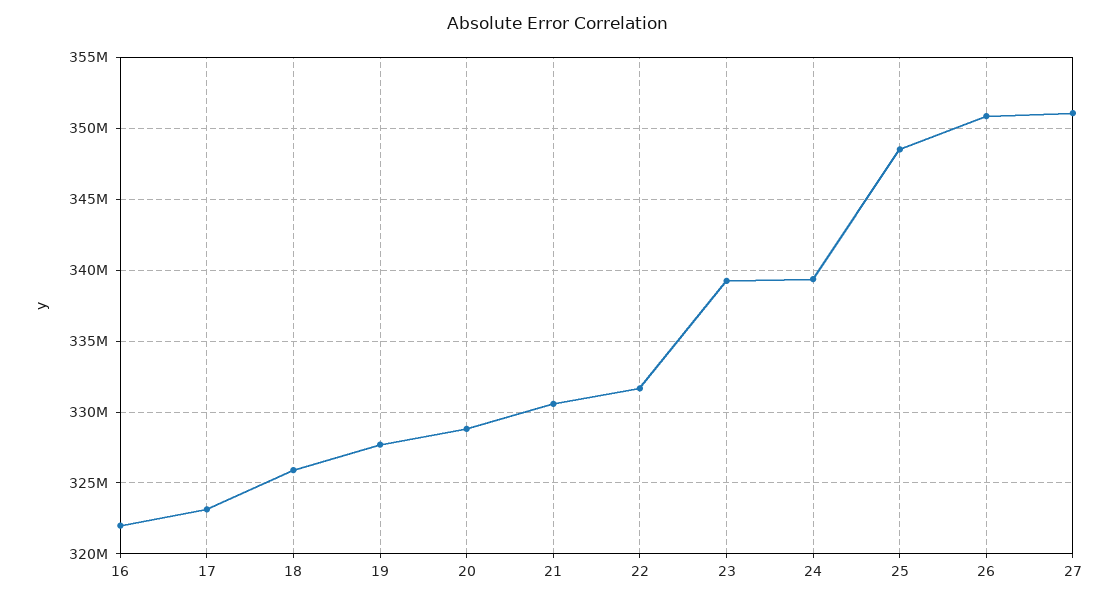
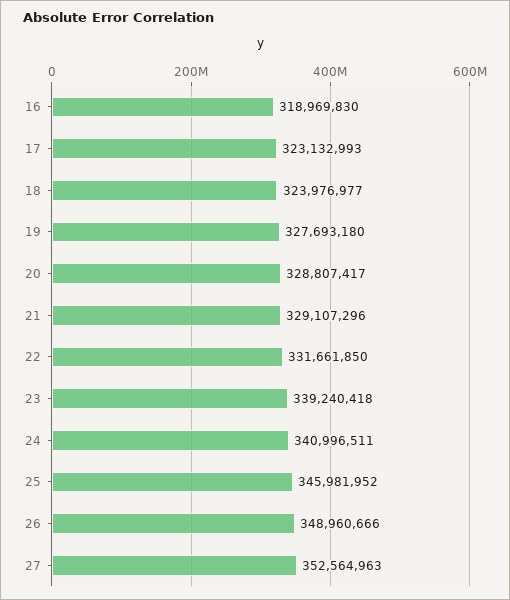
16: 322000000 -> 318969830
18: 326000000 -> 323976977
21: 330500000 -> 329107296
24: 339500000 -> 340996511
25: 348500000 -> 345981952
26: 351000000 -> 348960666
27: 351000000 -> 352564963

